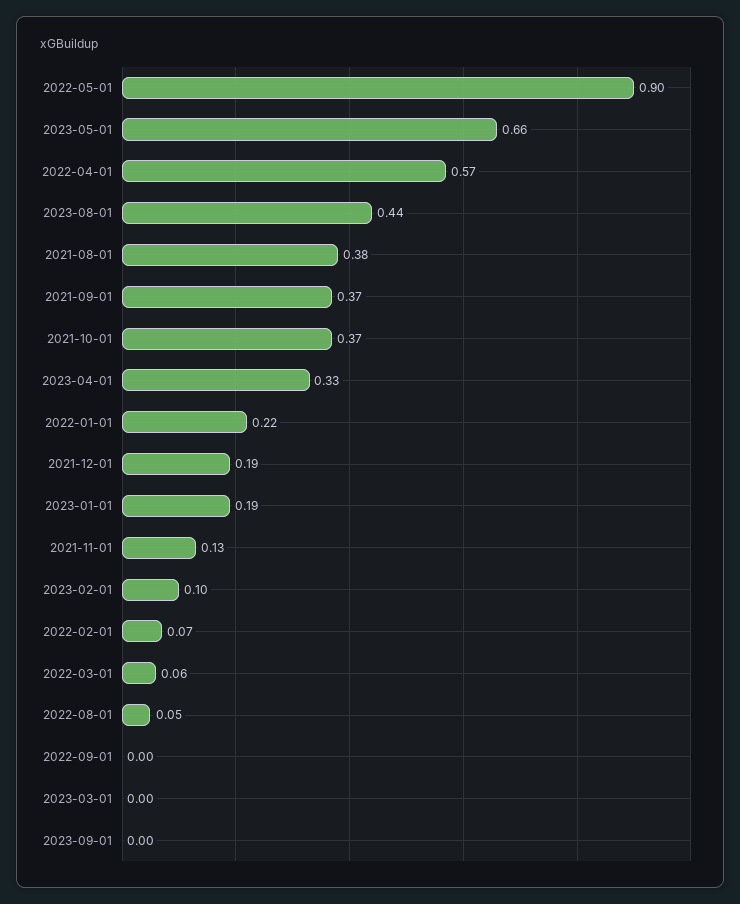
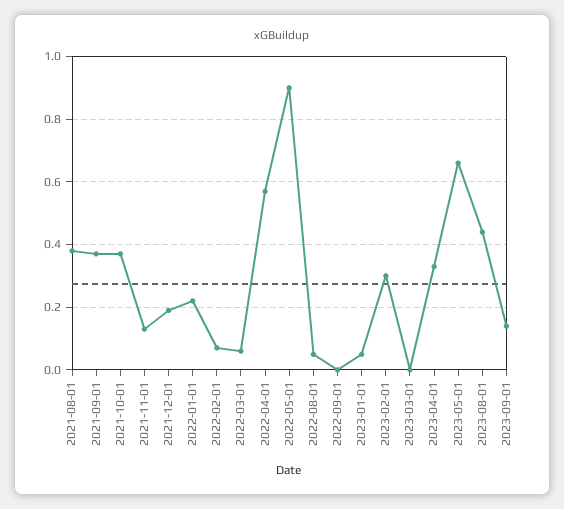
2023-01-01: 0.19 -> 0.05
2023-02-01: 0.1 -> 0.3
2023-09-01: 0 -> 0.15

